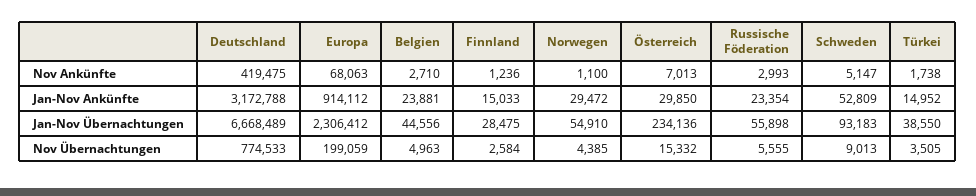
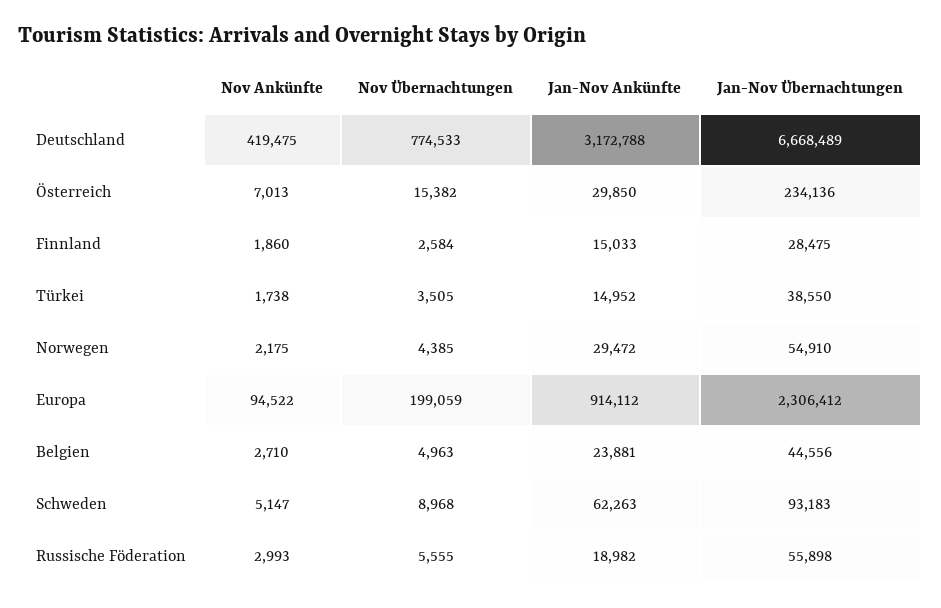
Europa, Nov Ankünfte: 68063 -> 94522
Finnland, Nov Ankünfte: 1236 -> 1860
Norwegen, Nov Ankünfte: 1100 -> 2175
Russische Föderation, Jan-Nov Ankünfte: 23354 -> 18982
Schweden, Jan-Nov Ankünfte: 52809 -> 62263
Österreich, Nov Übernachtungen: 15332 -> 15382
Schweden, Nov Übernachtungen: 9013 -> 8968

